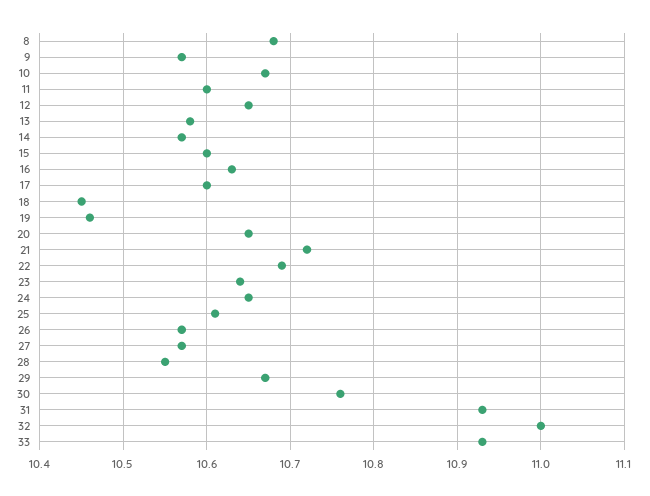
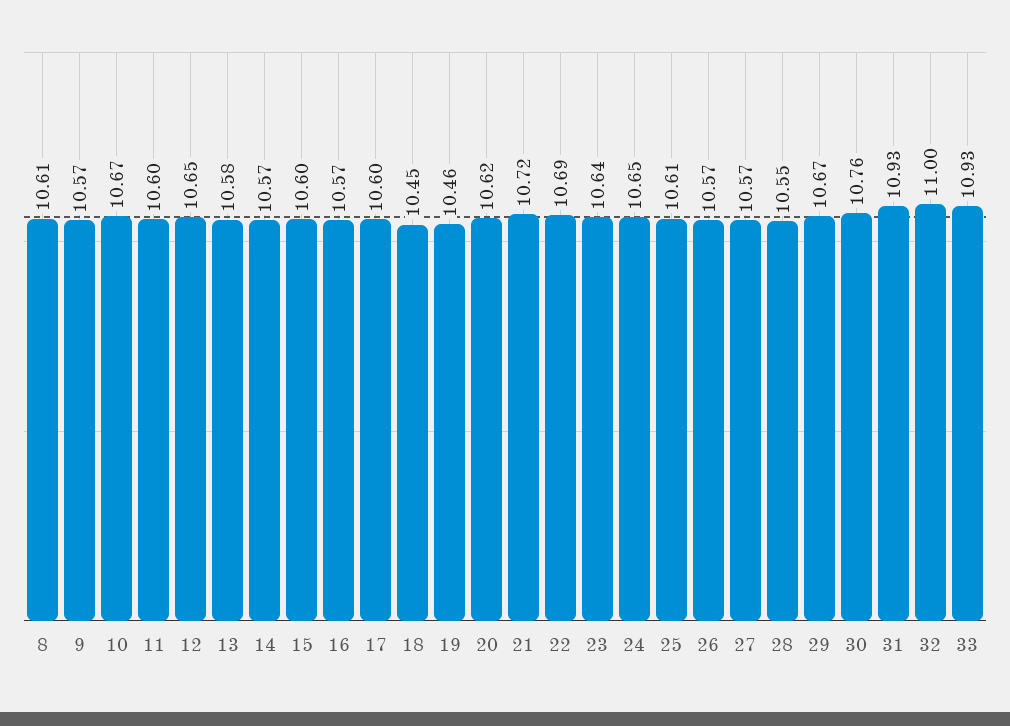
8: 10.68 -> 10.61
16: 10.63 -> 10.57
20: 10.65 -> 10.62

